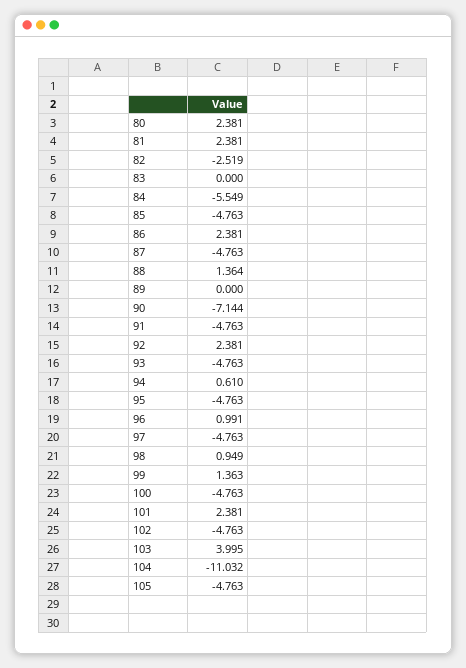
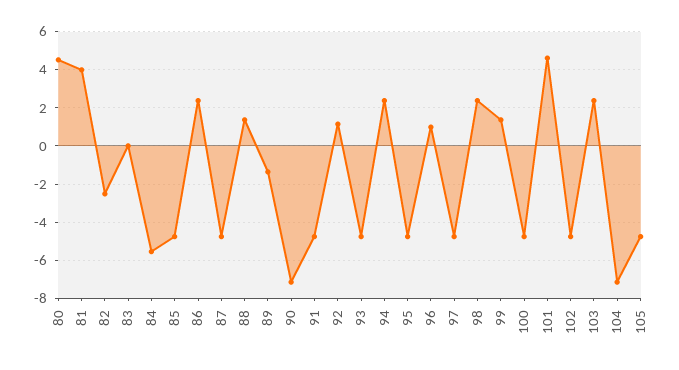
80: 2.381 -> 4.5
81: 2.381 -> 4
89: 0 -> -1.5
92: 2.381 -> 1
94: 0.61 -> 2.5
98: 0.949 -> 2.5
101: 2.381 -> 4.5
103: 3.995 -> 2.5
104: -11.032 -> -7

